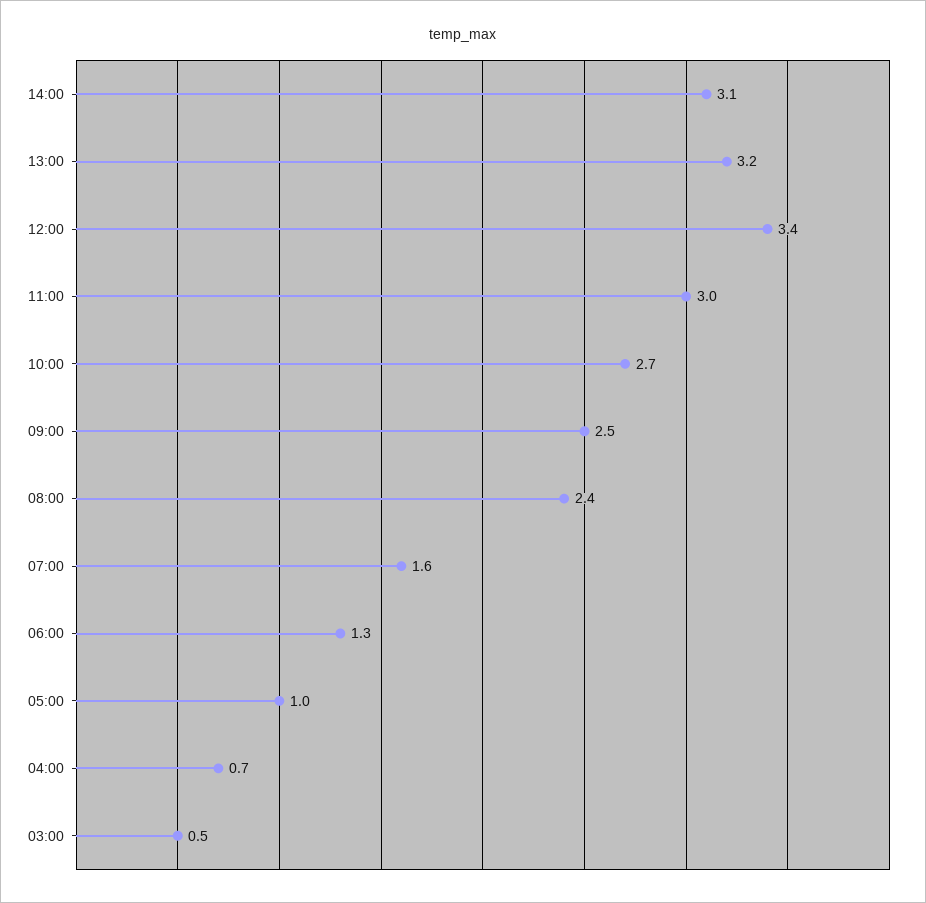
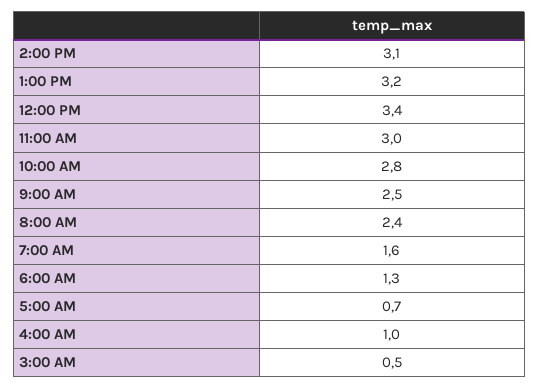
10:00: 2.7 -> 2.8
05:00: 1 -> 0.7
04:00: 0.7 -> 1

